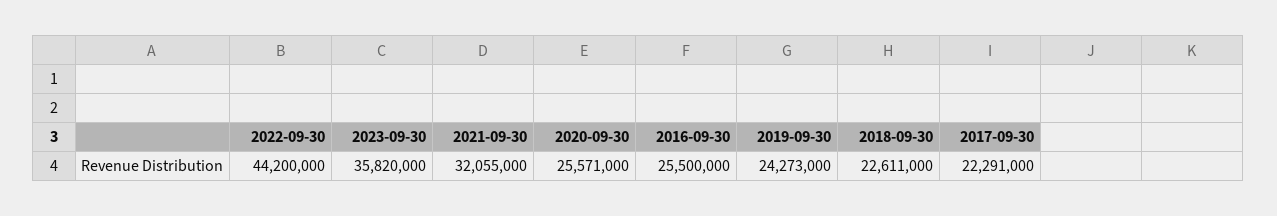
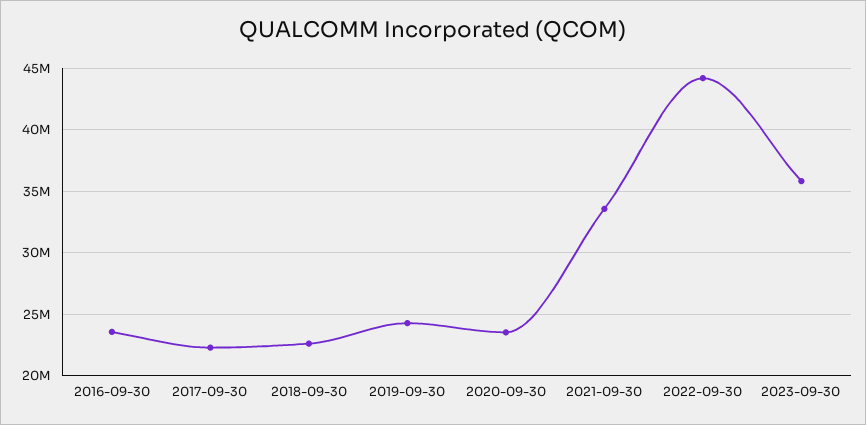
2021-09-30: 32055000 -> 33500000
2020-09-30: 25571000 -> 23500000
2016-09-30: 25500000 -> 23500000

